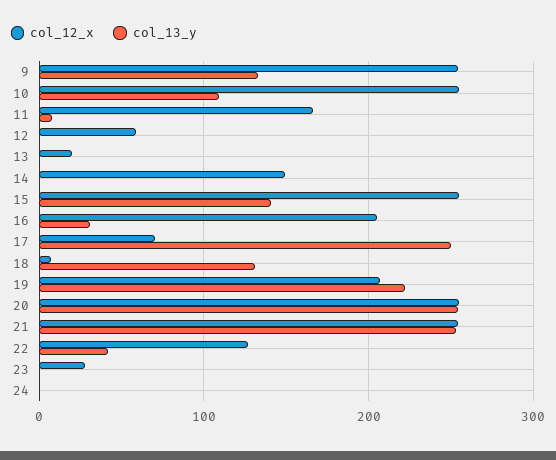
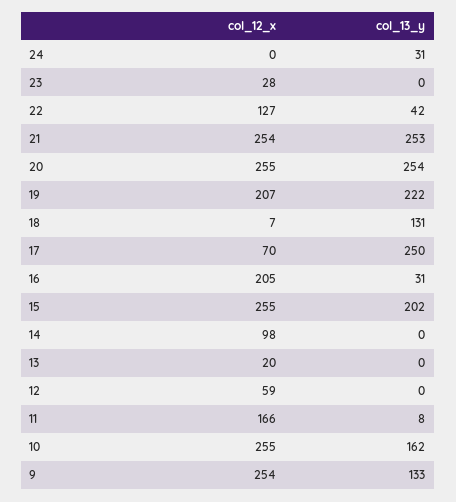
col_13_y, 10: 110 -> 162
col_12_x, 14: 150 -> 98
col_13_y, 15: 140 -> 202
col_13_y, 24: 0 -> 31

